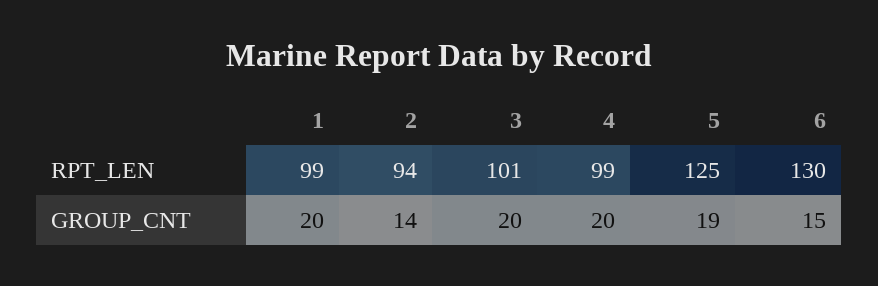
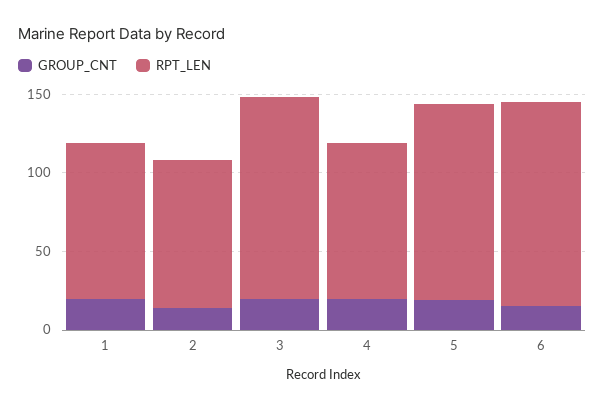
RPT_LEN, 3: 101 -> 130

